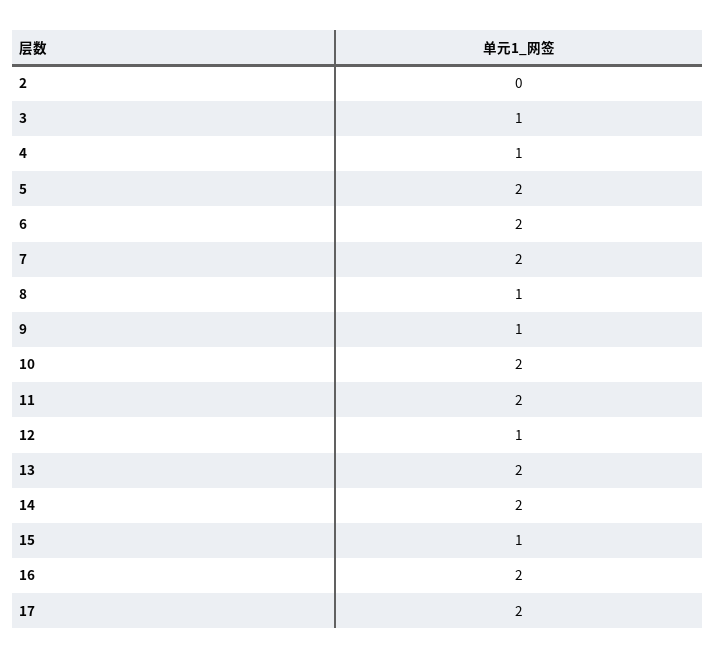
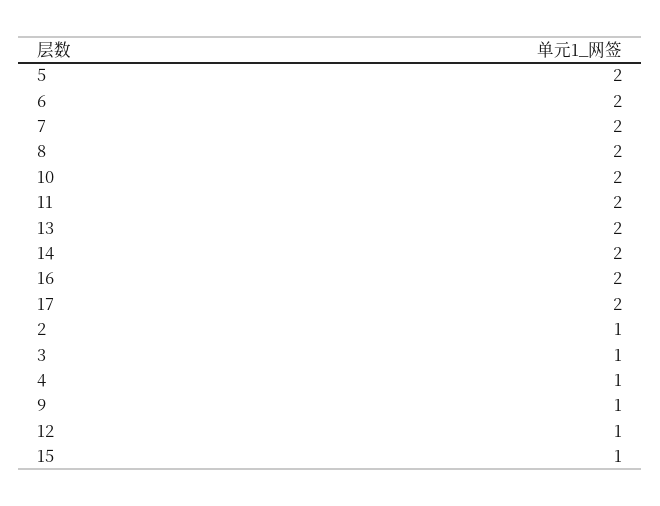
2: 0 -> 1
8: 1 -> 2

